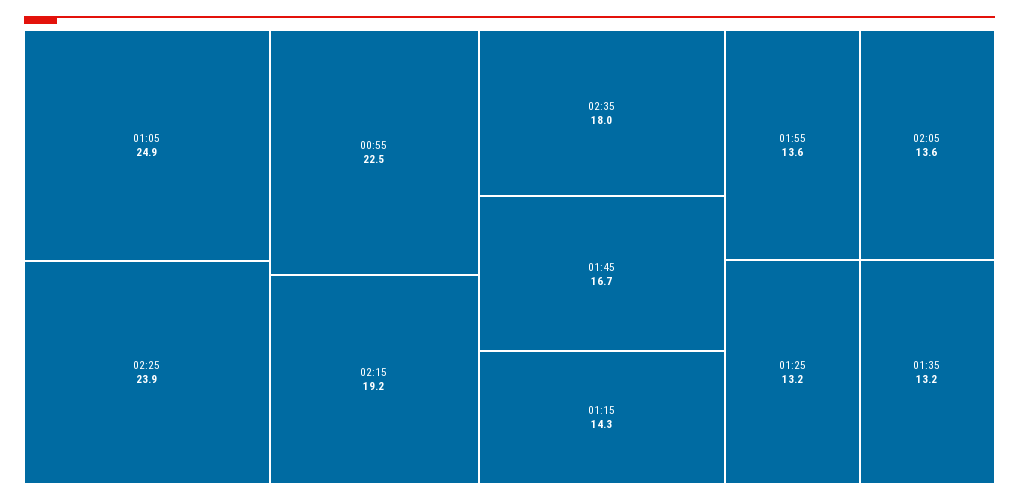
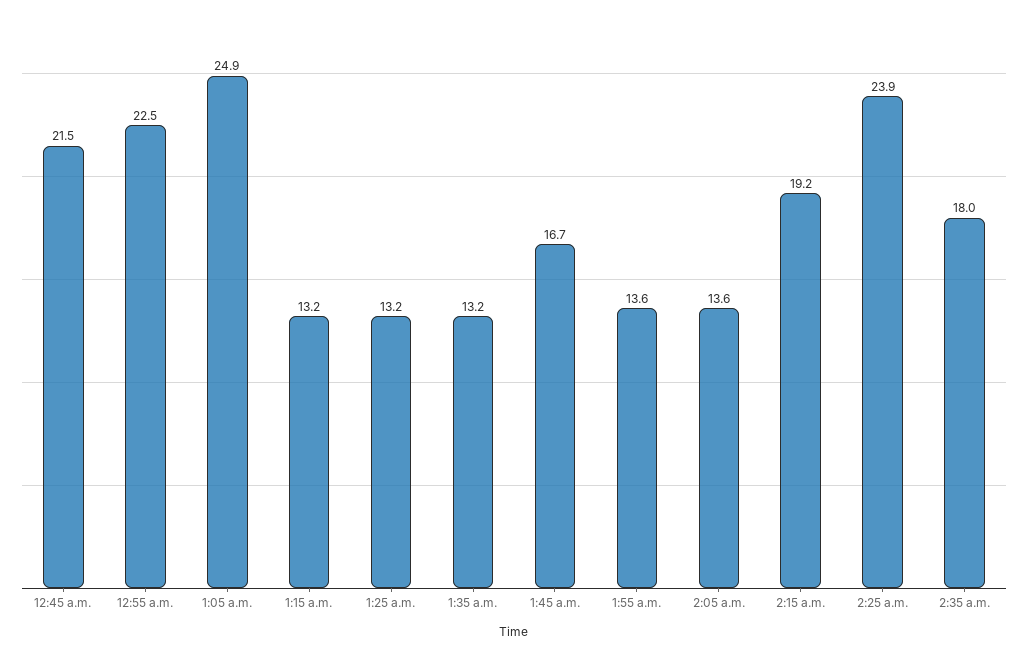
01:15: 14.3 -> 13.2
12:45 a.m.: none -> 21.5

